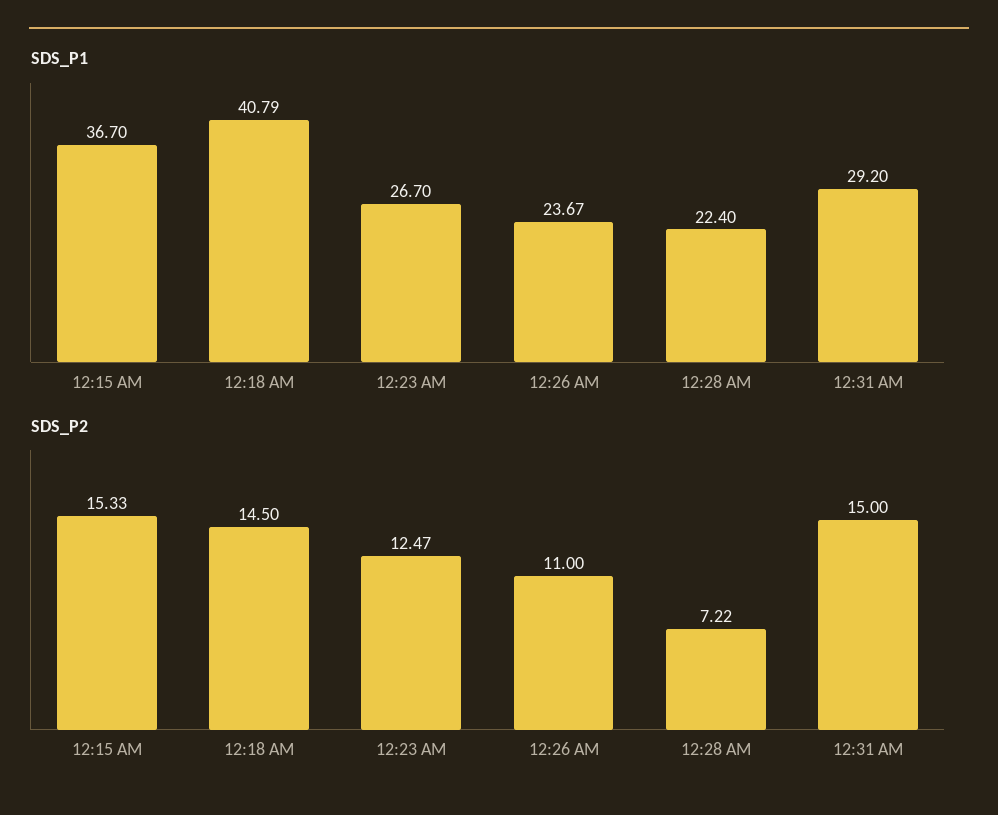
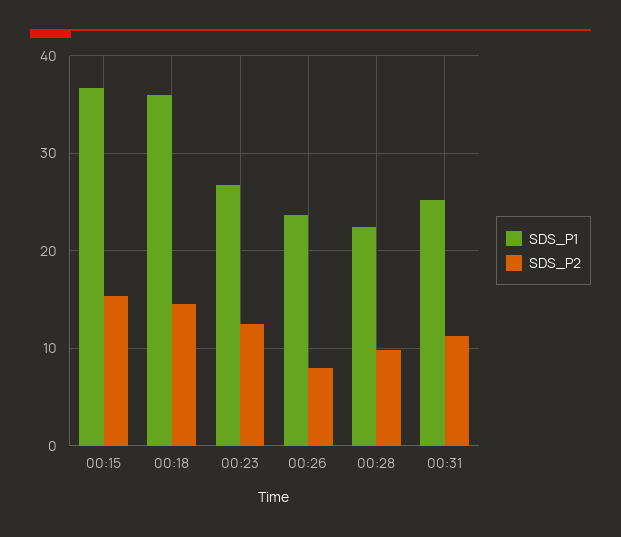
SDS_P1, 12:18 AM: 40.79 -> 36
SDS_P1, 12:31 AM: 29.2 -> 25
SDS_P2, 12:26 AM: 11 -> 8
SDS_P2, 12:28 AM: 7.22 -> 10
SDS_P2, 12:31 AM: 15 -> 11

